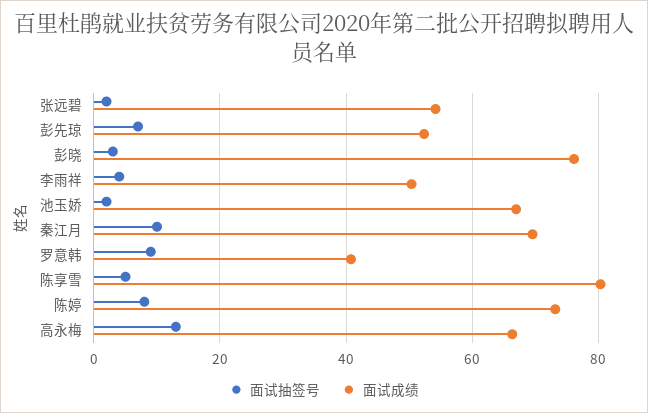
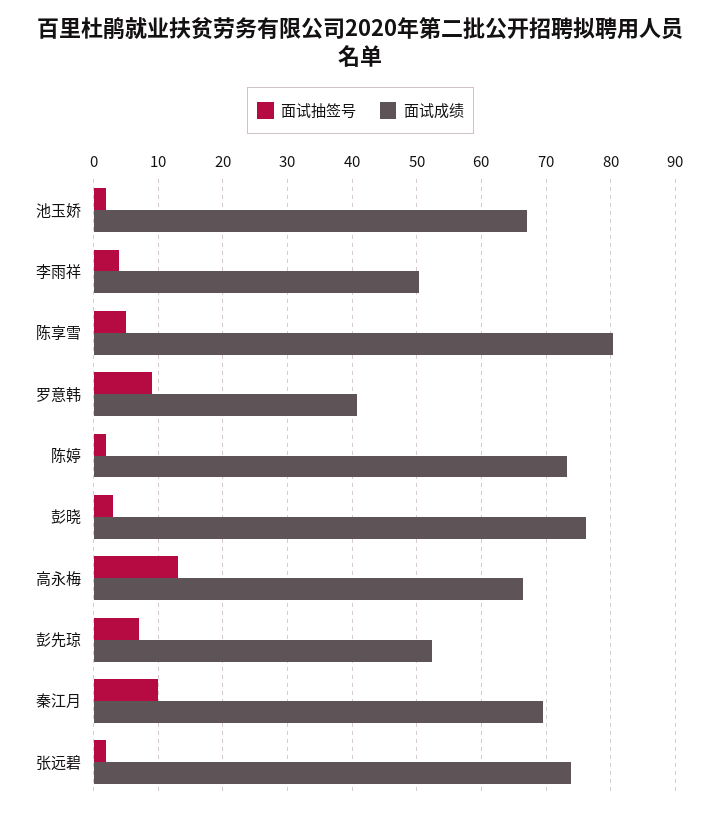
面试成绩, 张远碧: 54 -> 74
面试抽签号, 陈婷: 8 -> 2

